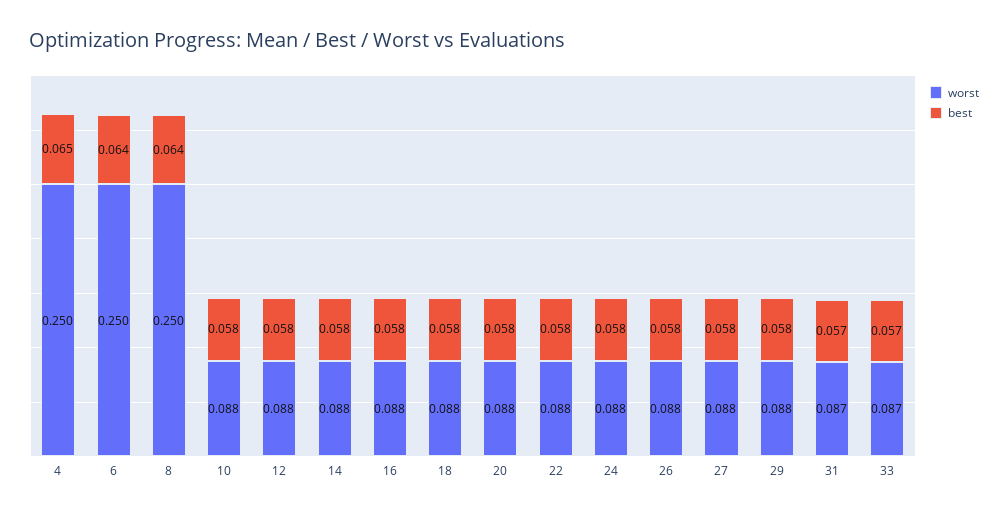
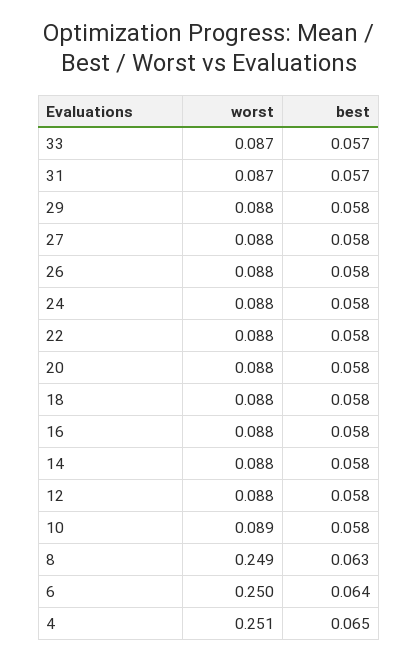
worst, 4: 0.25 -> 0.251
worst, 8: 0.25 -> 0.249
best, 8: 0.064 -> 0.063
worst, 10: 0.088 -> 0.089

